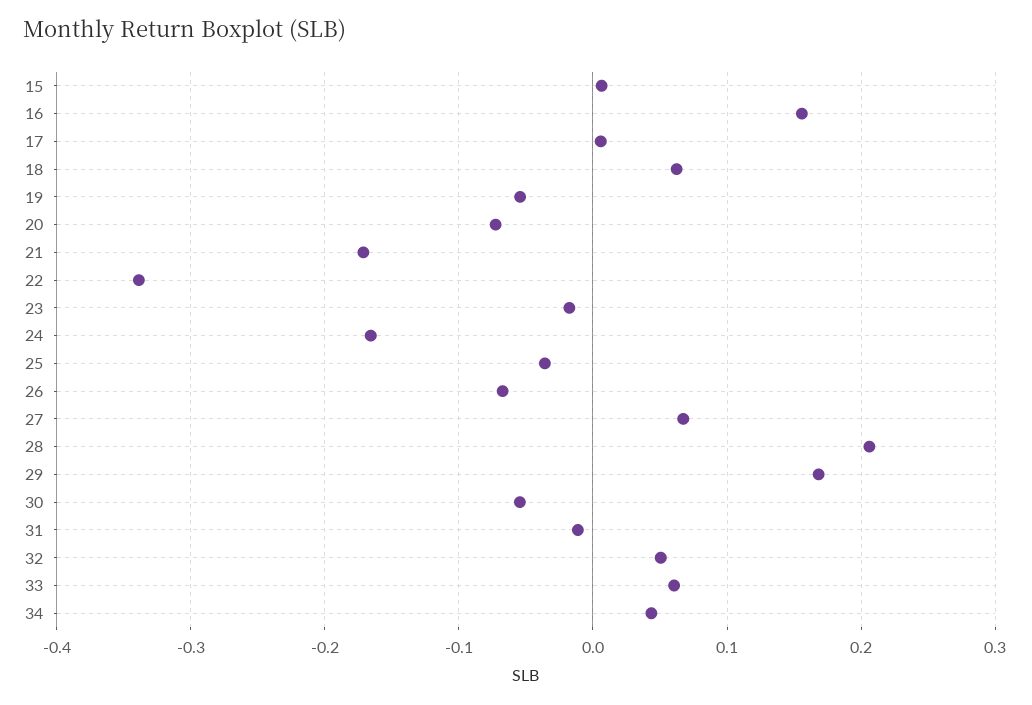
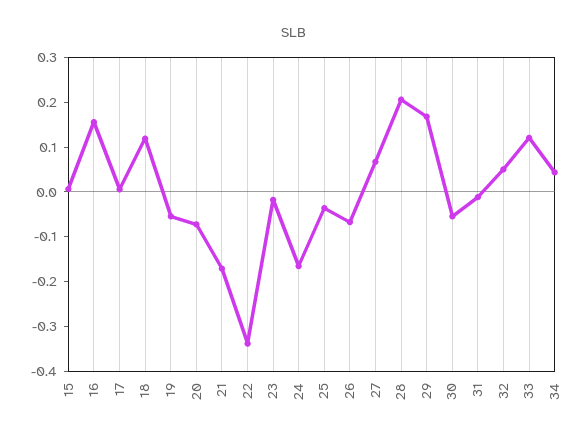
18: 0.06 -> 0.12
33: 0.06 -> 0.12

